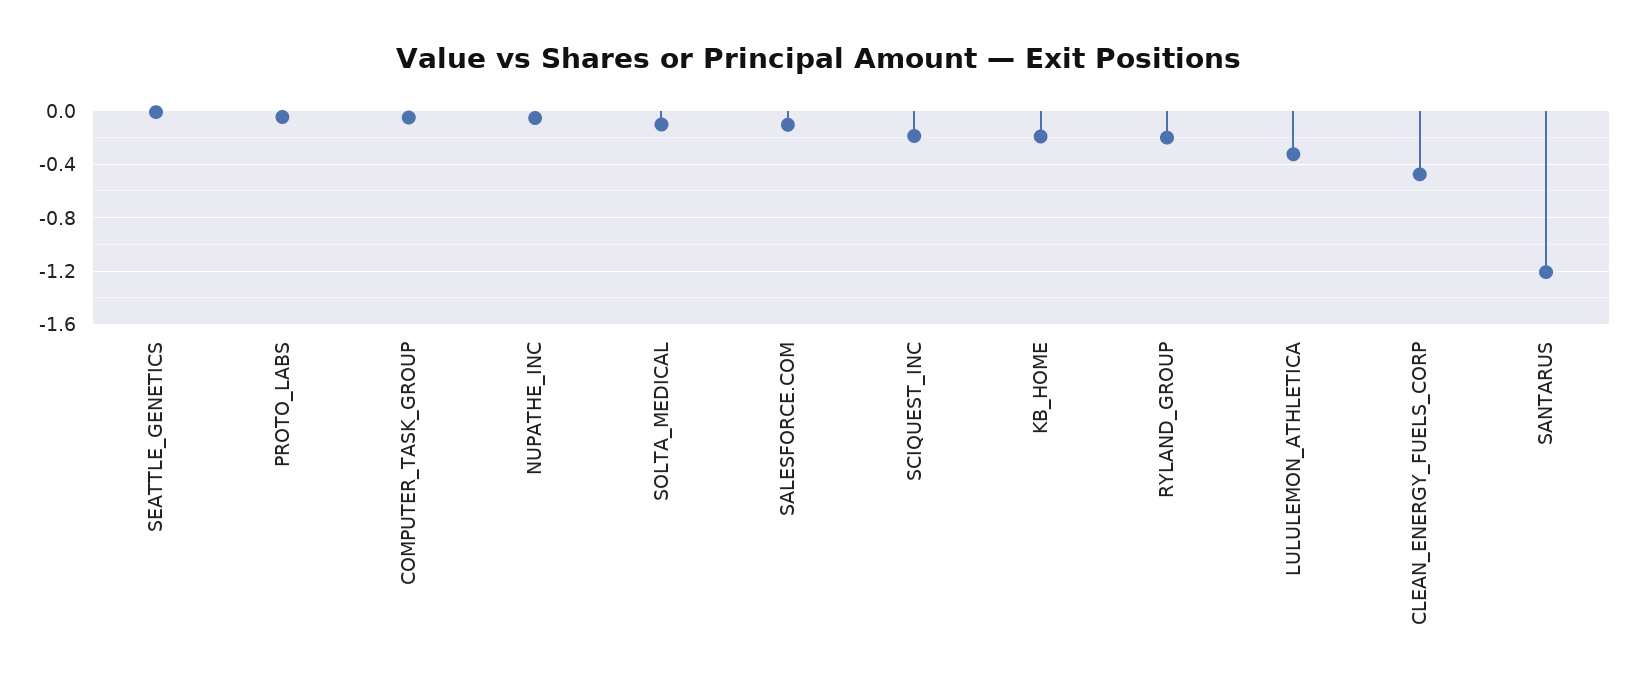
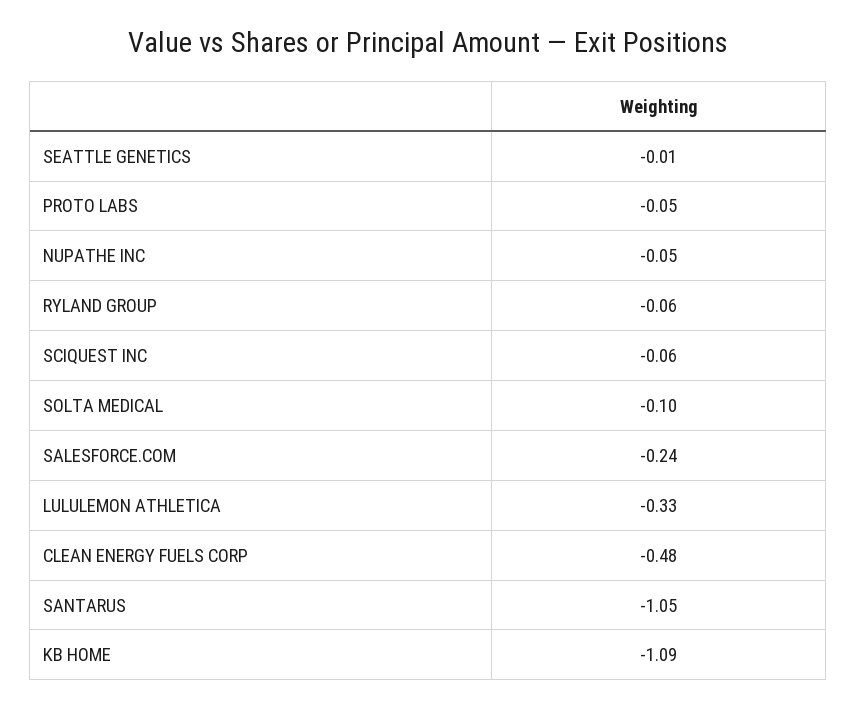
COMPUTER_TASK_GROUP: -0.05 -> none
SALESFORCE.COM: -0.1 -> -0.24
SCIQUEST_INC: -0.2 -> -0.06
KB_HOME: -0.2 -> -1.09
RYLAND_GROUP: -0.2 -> -0.06
SANTARUS: -1.2 -> -1.05

